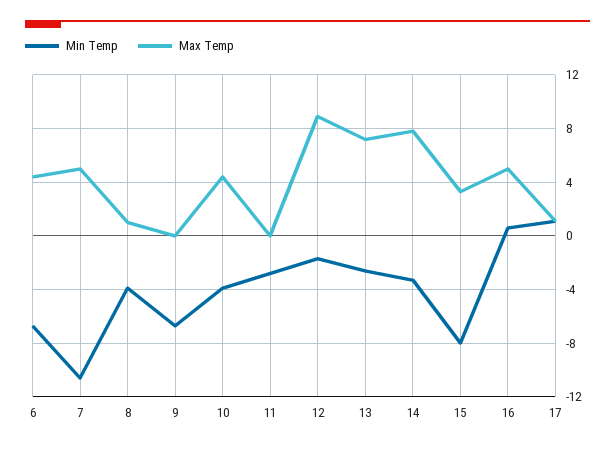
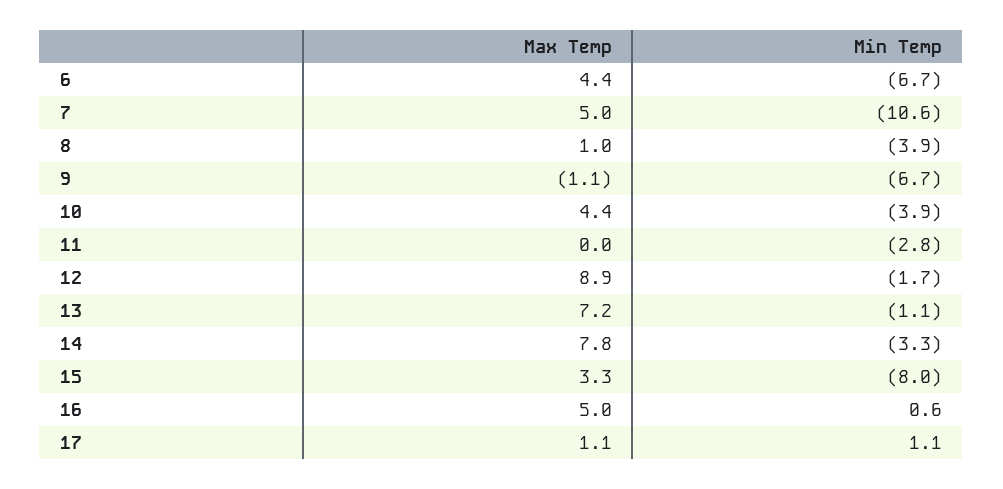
Max Temp, 9: 0 -> -1.1
Min Temp, 13: -2.5 -> -1.1

